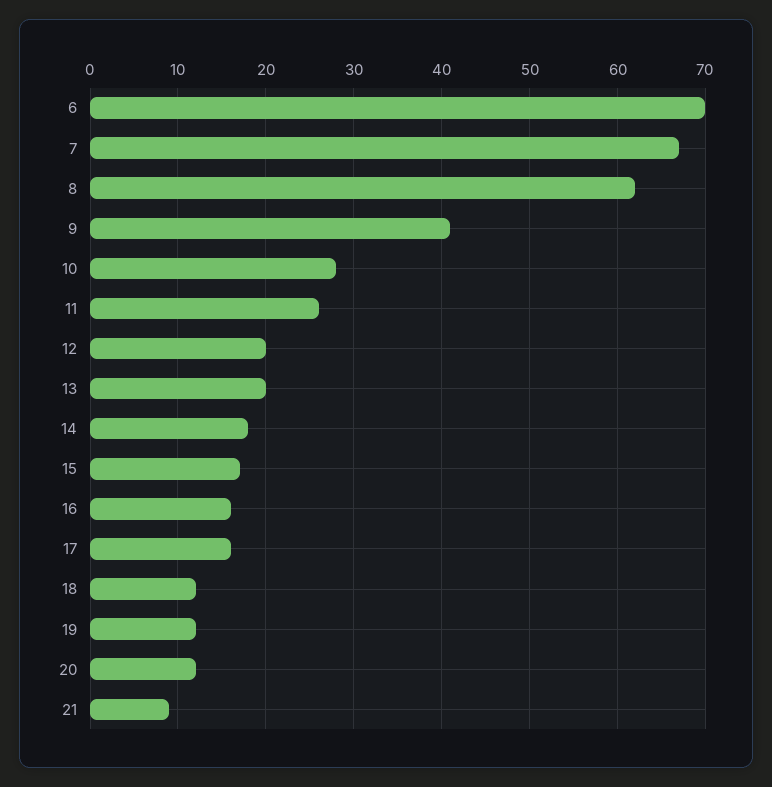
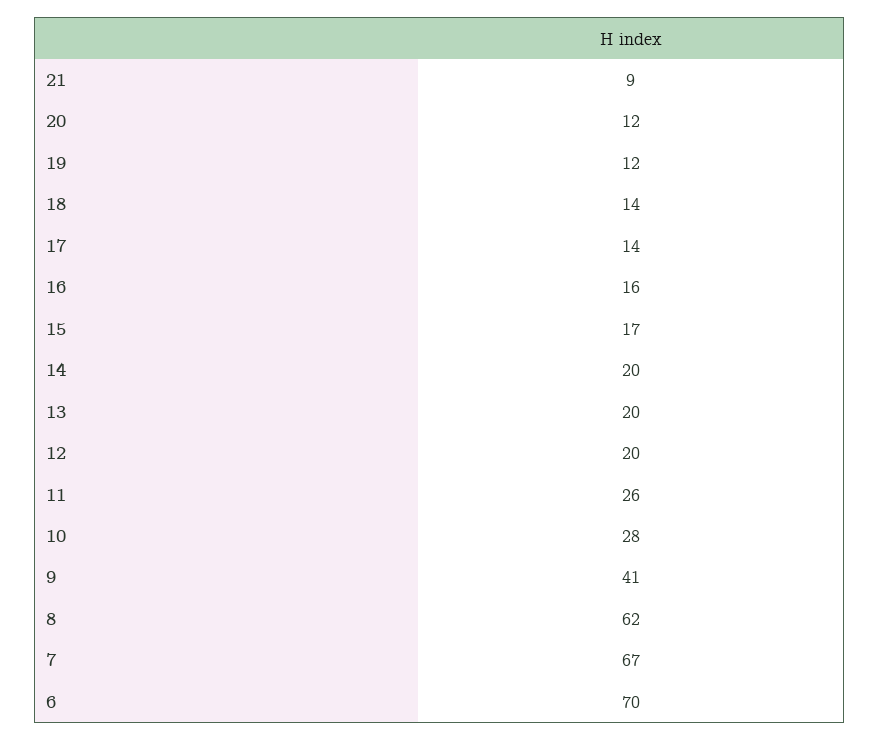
14: 18 -> 20
17: 16 -> 14
18: 12 -> 14

